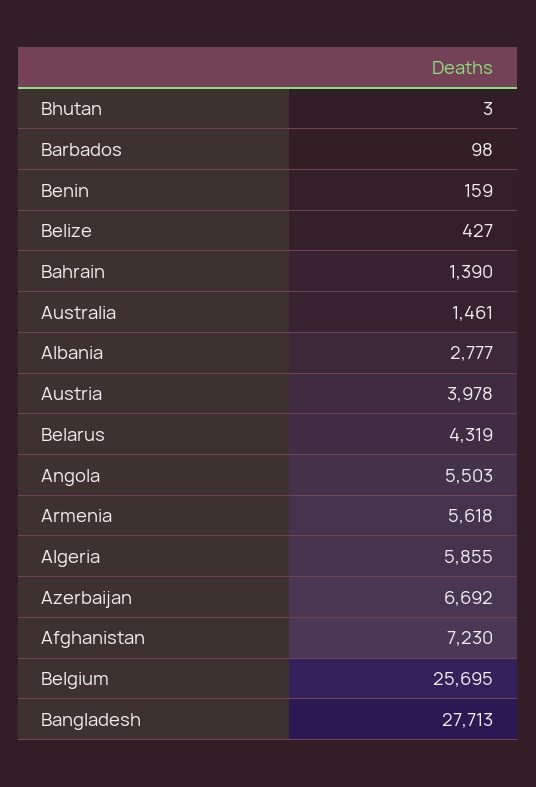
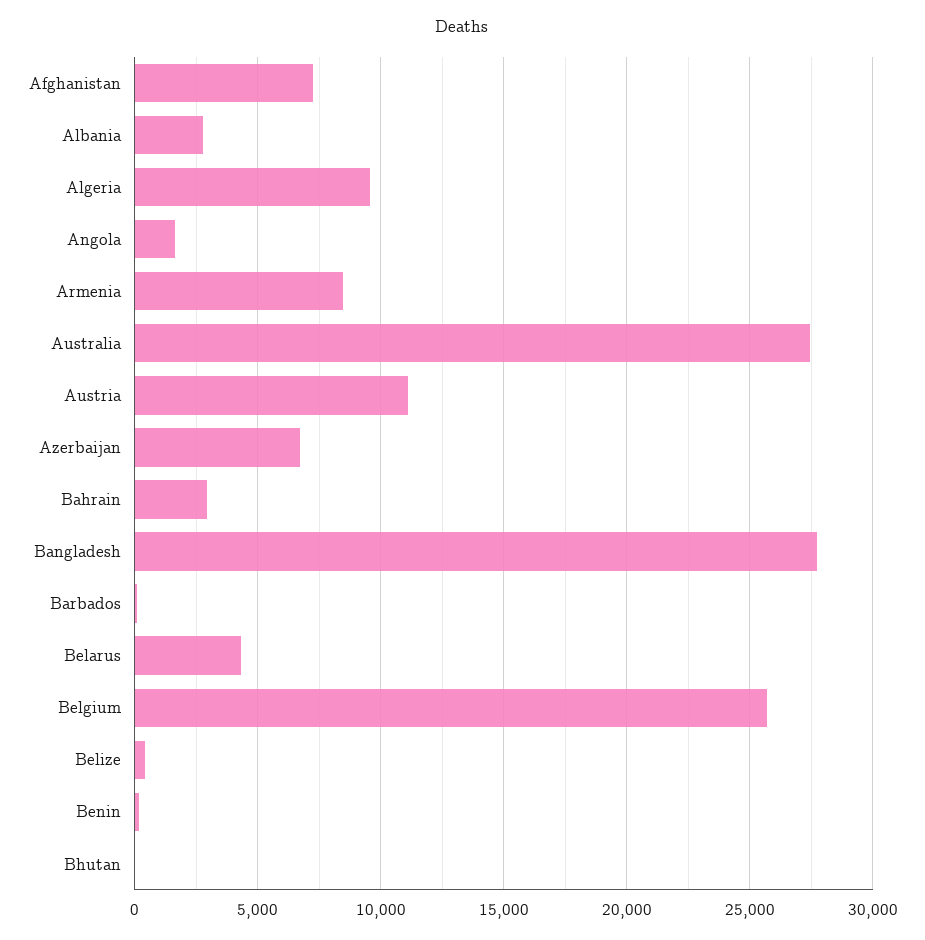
Bahrain: 1390 -> 3000
Australia: 1461 -> 27500
Austria: 3978 -> 11000
Angola: 5503 -> 1500
Armenia: 5618 -> 8500
Algeria: 5855 -> 9500

